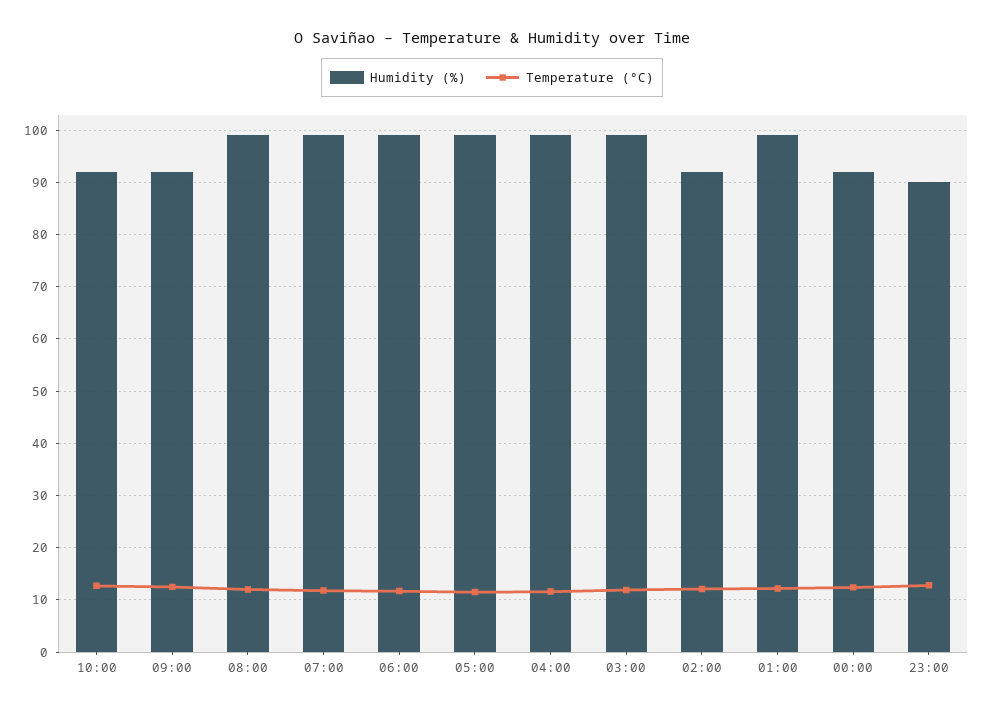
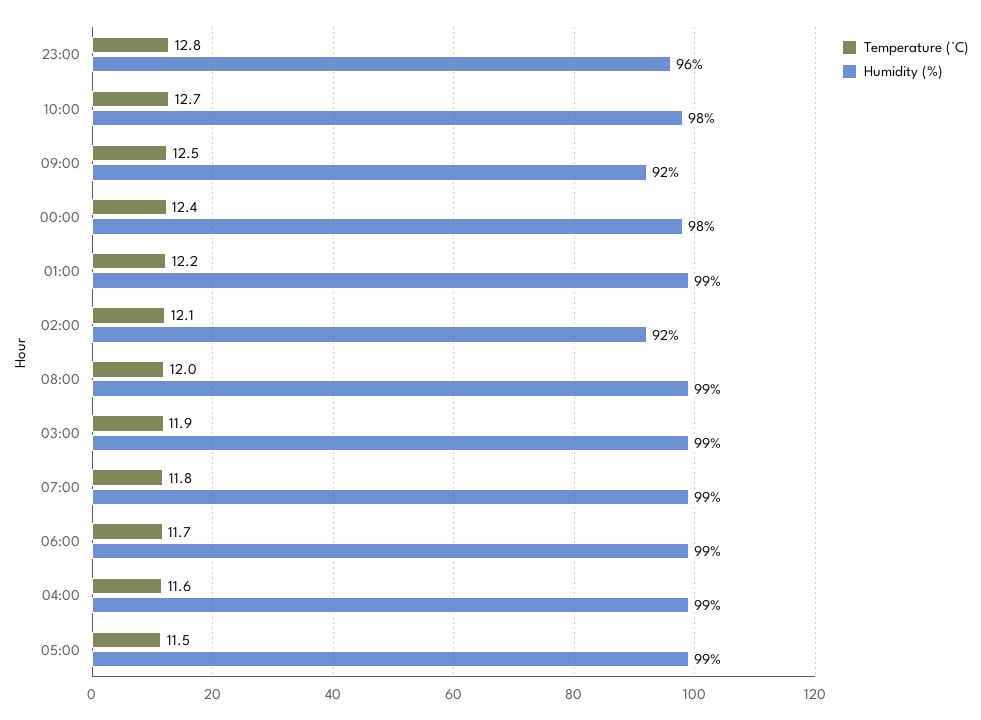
Humidity (%), 10:00: 92 -> 98
Humidity (%), 00:00: 92 -> 98
Humidity (%), 23:00: 90 -> 96

